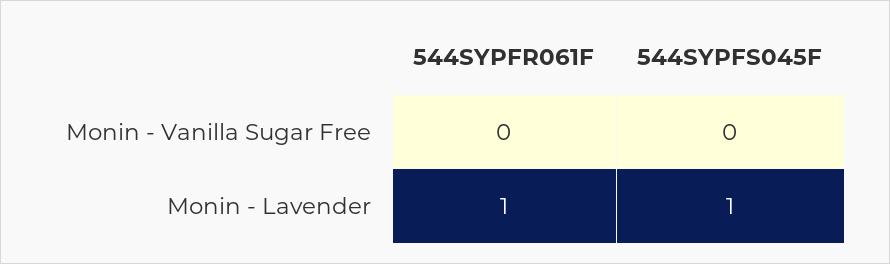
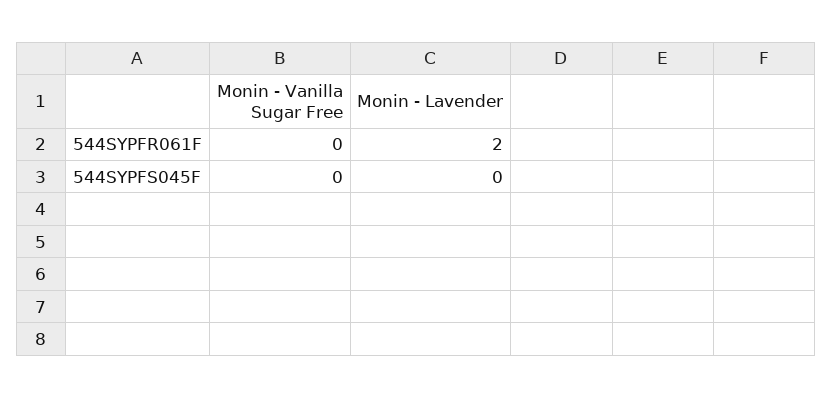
544SYPFR061F, Monin - Lavender: 1 -> 2
544SYPFS045F, Monin - Lavender: 1 -> 0

